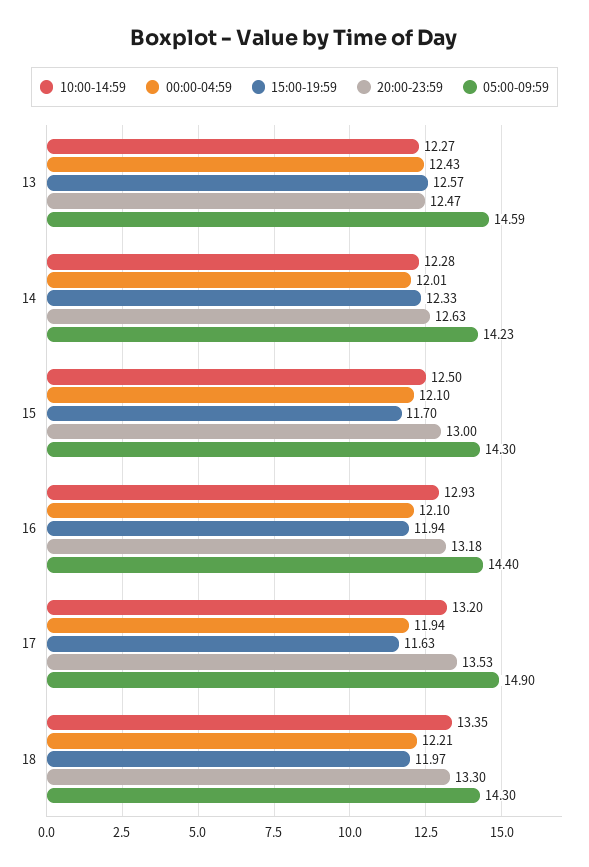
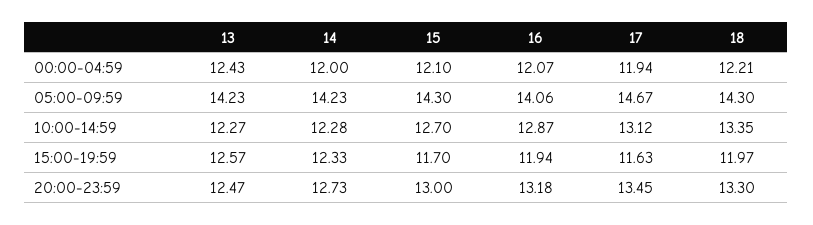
05:00-09:59, 13: 14.59 -> 14.23
00:00-04:59, 14: 12.01 -> 12
20:00-23:59, 14: 12.63 -> 12.73
10:00-14:59, 15: 12.5 -> 12.7
10:00-14:59, 16: 12.93 -> 12.87
00:00-04:59, 16: 12.1 -> 12.07
05:00-09:59, 16: 14.4 -> 14.06
10:00-14:59, 17: 13.2 -> 13.12
20:00-23:59, 17: 13.53 -> 13.45
05:00-09:59, 17: 14.9 -> 14.67

